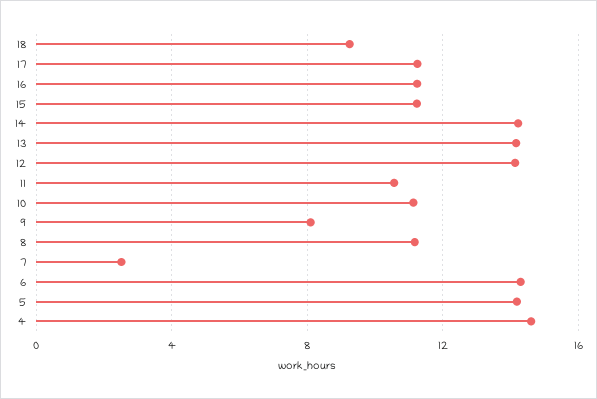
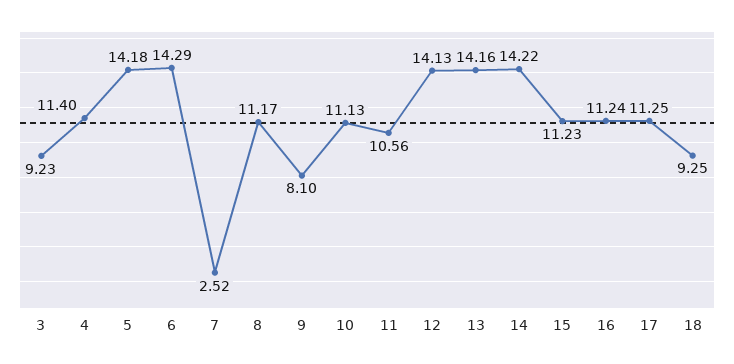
4: 14.5 -> 11.4
3: none -> 9.23

